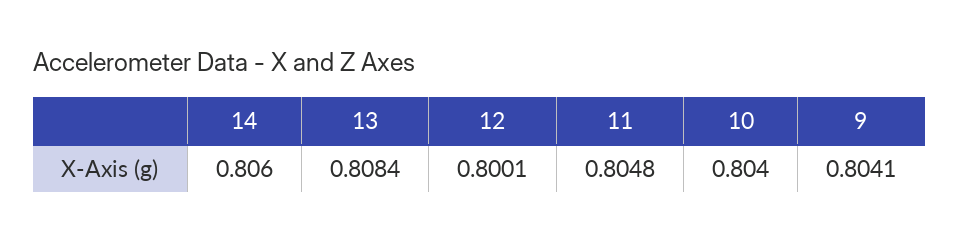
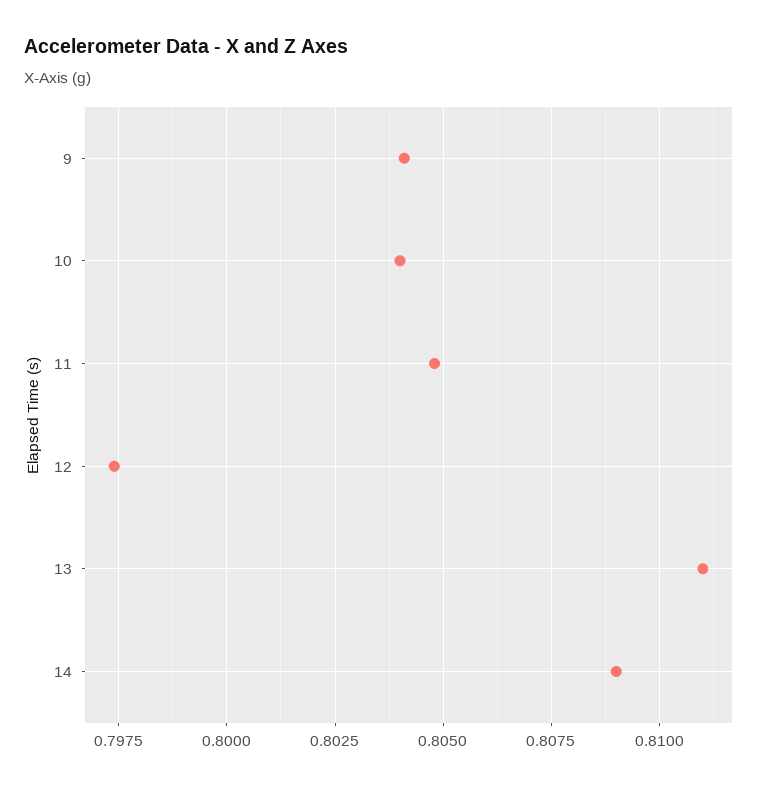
14: 0.806 -> 0.809
13: 0.8084 -> 0.811
12: 0.8001 -> 0.7975

